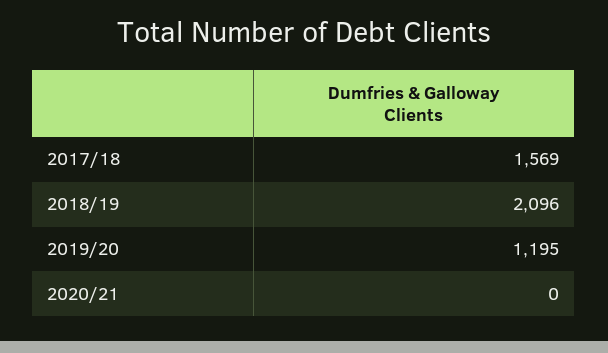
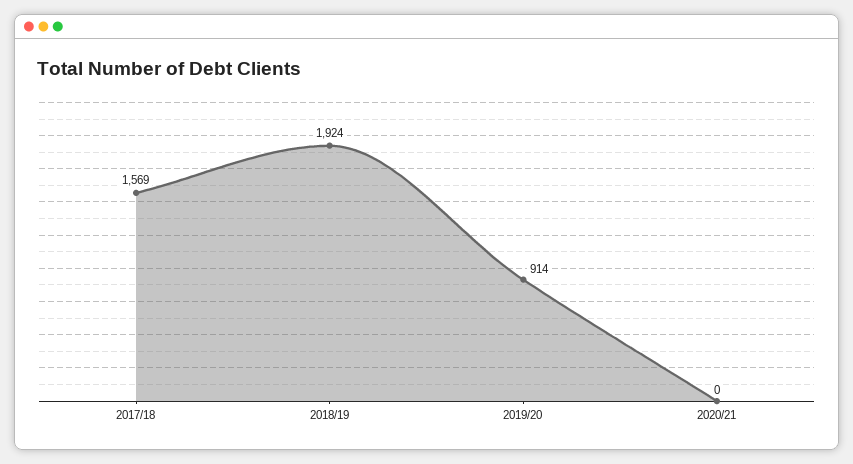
2018/19: 2096 -> 1924
2019/20: 1195 -> 914

